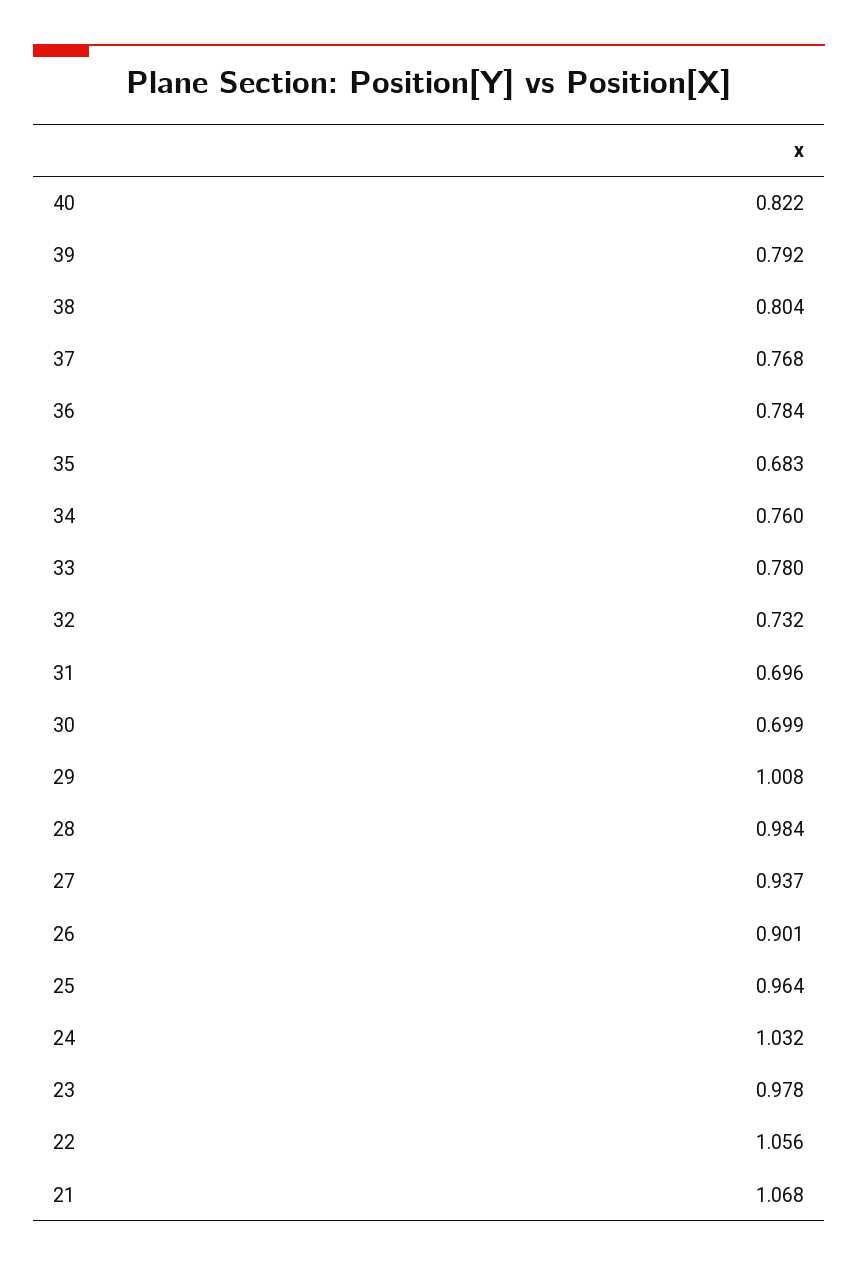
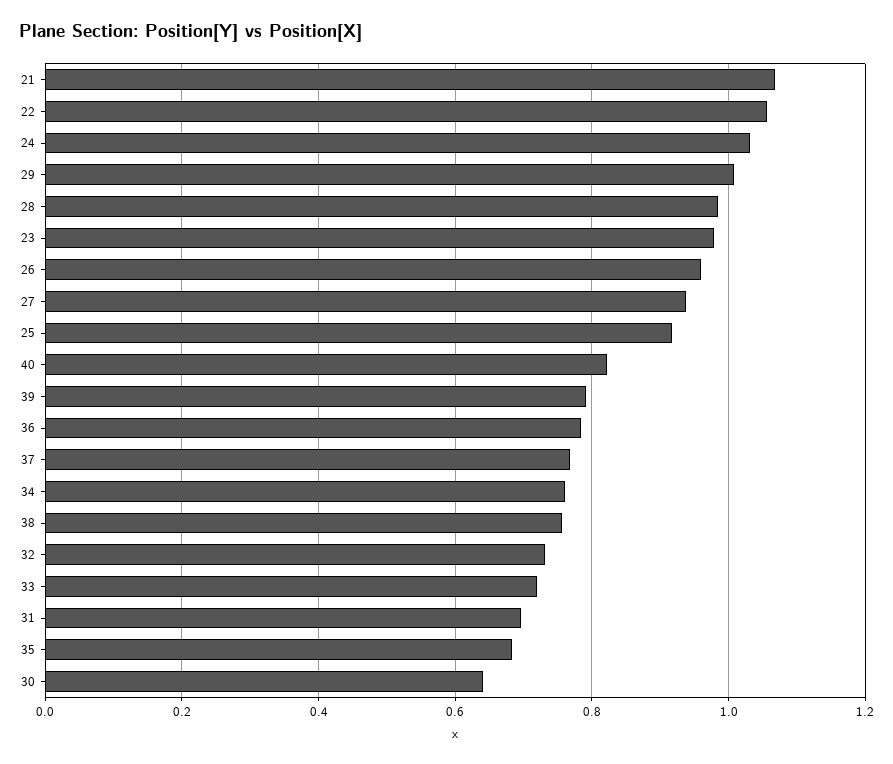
38: 0.804 -> 0.76
33: 0.78 -> 0.72
30: 0.699 -> 0.64
26: 0.901 -> 0.96
25: 0.964 -> 0.92

